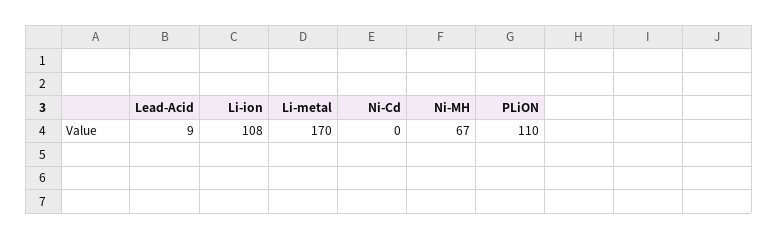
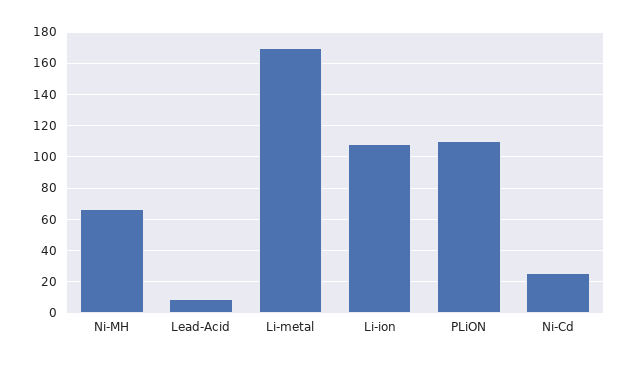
Ni-Cd: 0 -> 25

